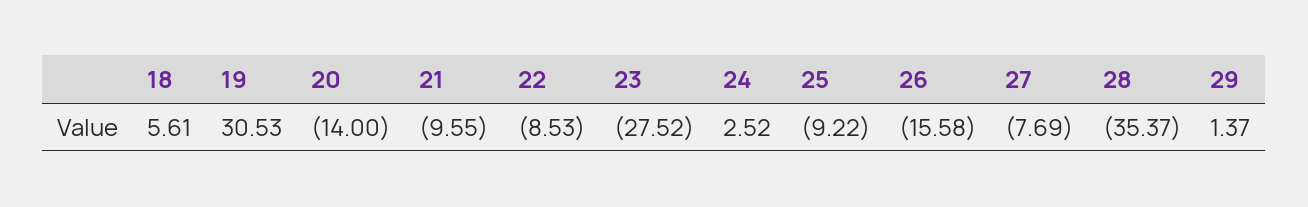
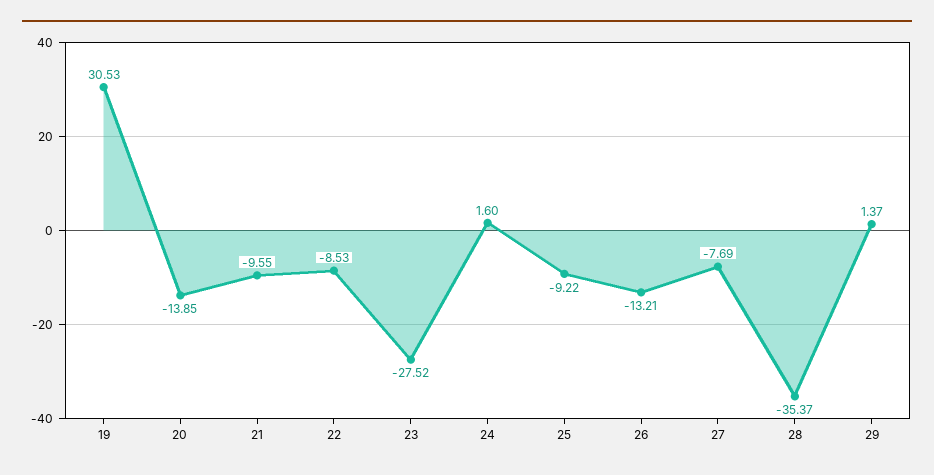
18: 5.61 -> none
20: -14 -> -13.85
24: 2.52 -> 1.6
26: -15.58 -> -13.21

